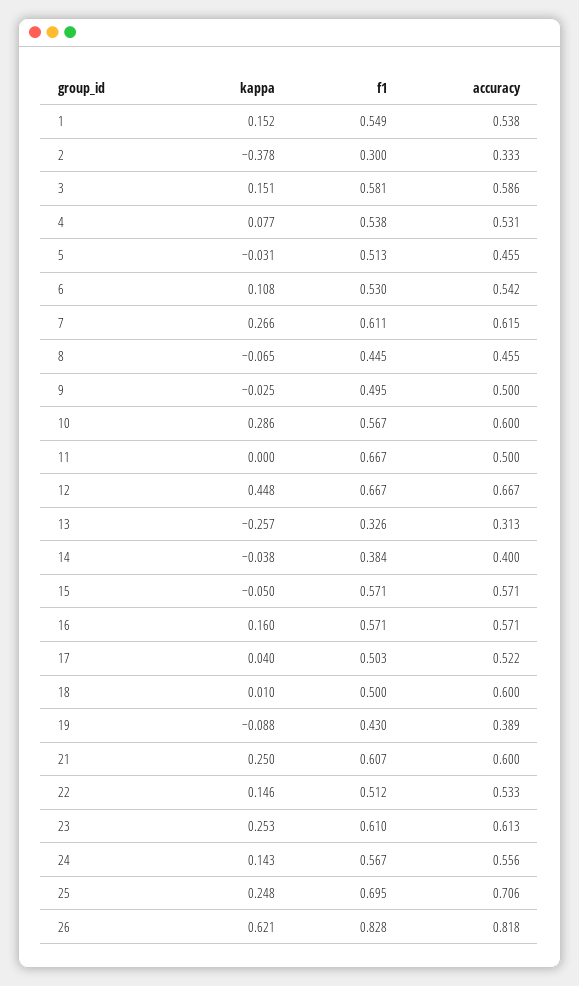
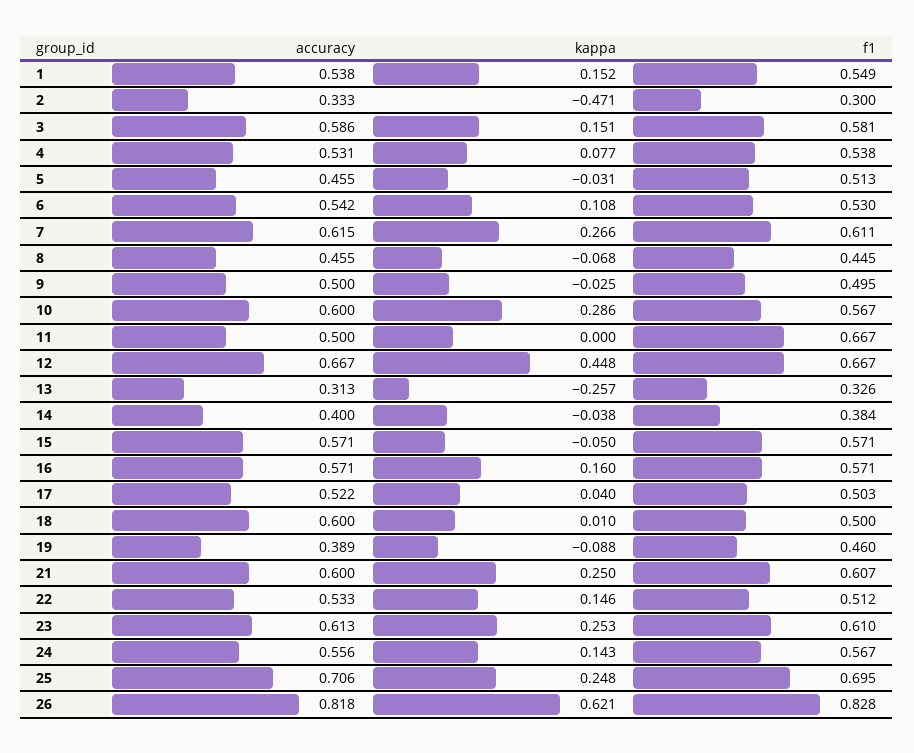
kappa, 2: -0.378 -> -0.471
kappa, 8: -0.065 -> -0.068
f1, 19: 0.43 -> 0.46

